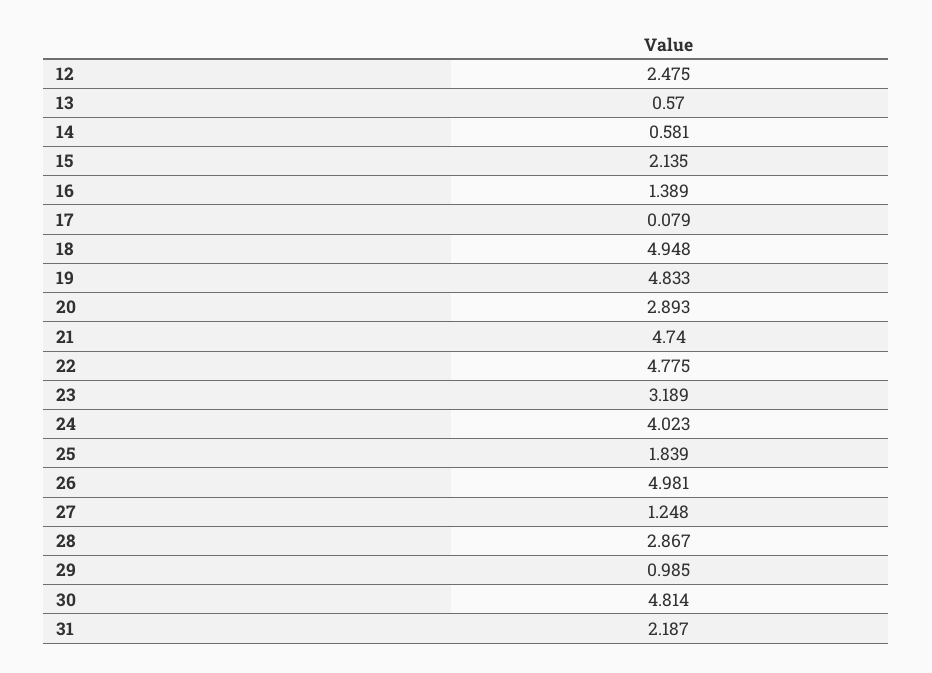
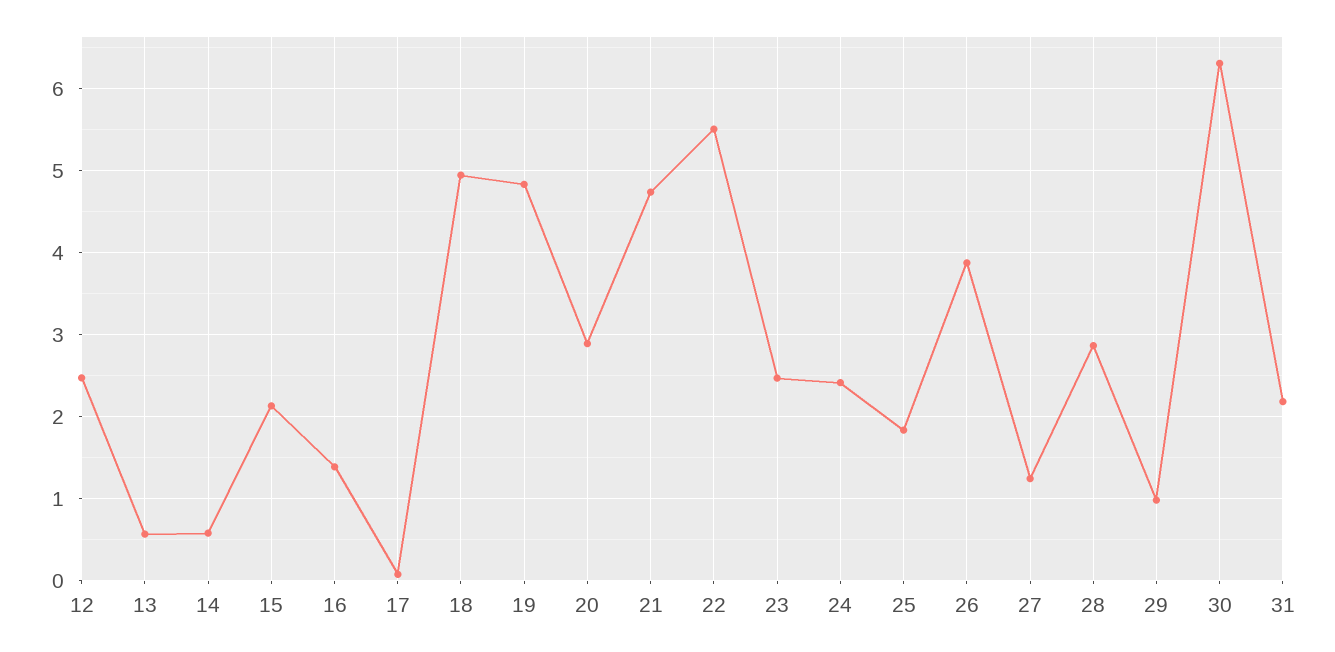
22: 4.775 -> 5.5
23: 3.189 -> 2.5
24: 4.023 -> 2.4
26: 4.981 -> 3.9
30: 4.814 -> 6.3

